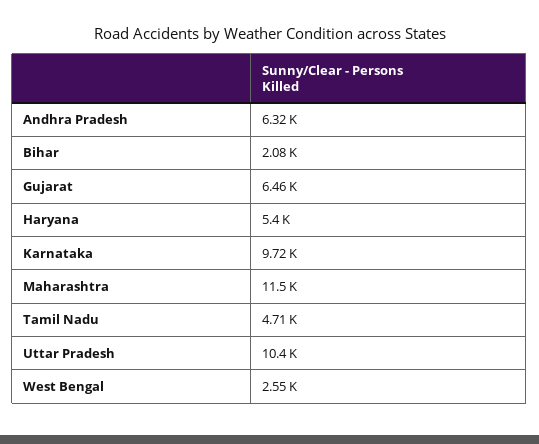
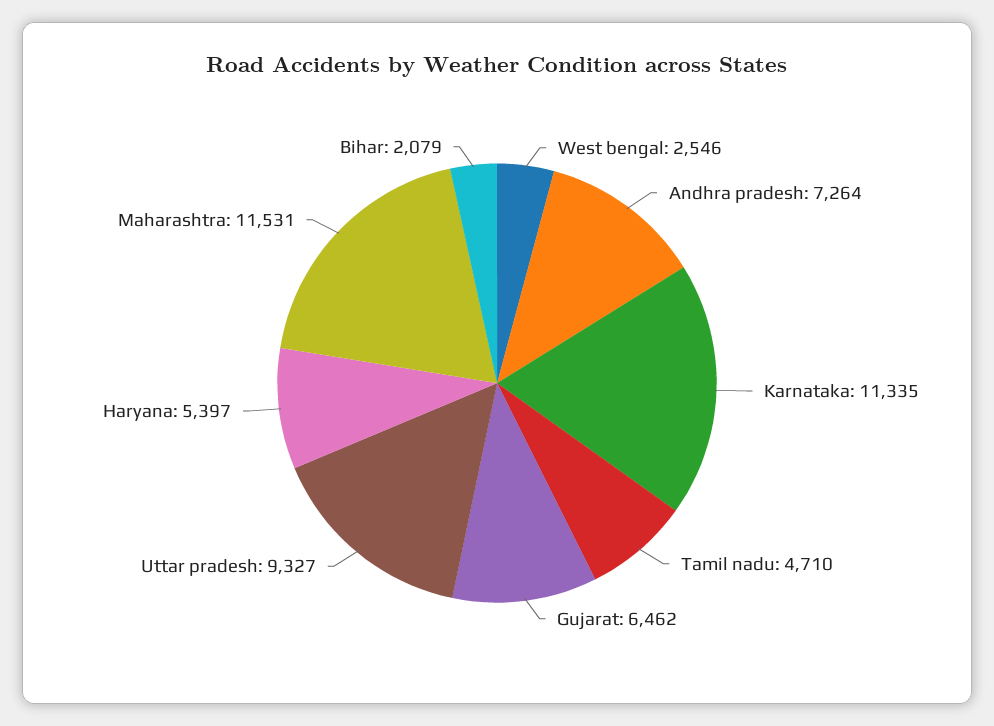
Andhra Pradesh: 6320 -> 7264
Karnataka: 9720 -> 11335
Uttar Pradesh: 10400 -> 9327

